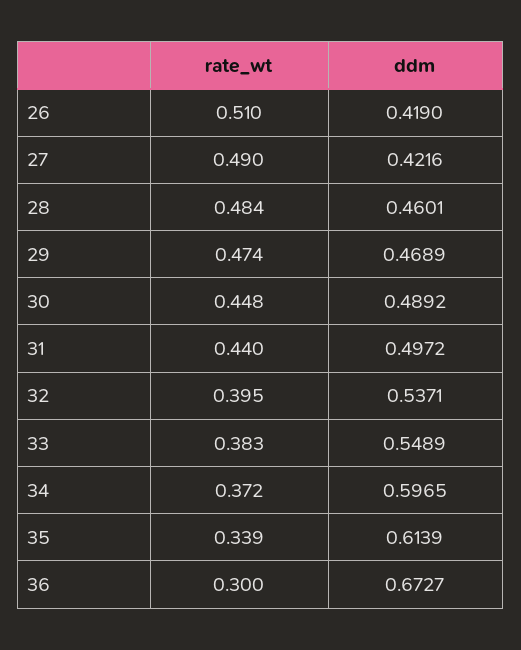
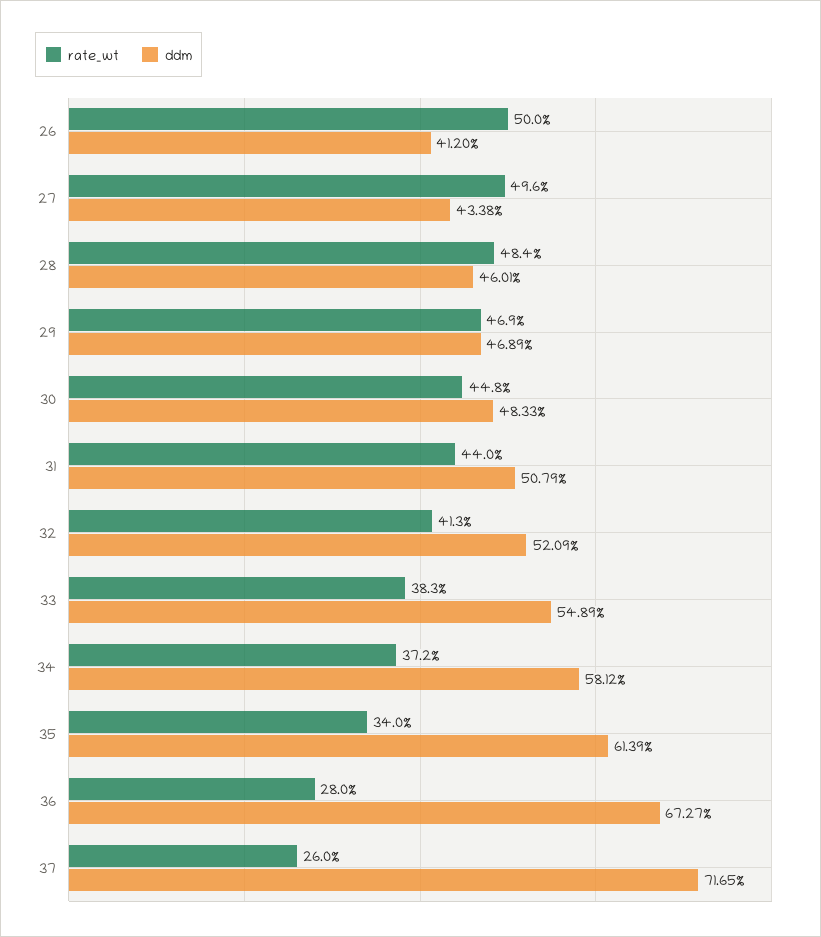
rate_wt, 26: 0.51 -> 0.5
ddm, 26: 0.419 -> 0.412
rate_wt, 27: 0.49 -> 0.496
ddm, 27: 0.4216 -> 0.4338
rate_wt, 29: 0.474 -> 0.469
ddm, 30: 0.4892 -> 0.4833
ddm, 31: 0.4972 -> 0.5079
rate_wt, 32: 0.395 -> 0.413
ddm, 32: 0.5371 -> 0.5209
ddm, 34: 0.5965 -> 0.5812
rate_wt, 35: 0.339 -> 0.34
rate_wt, 36: 0.3 -> 0.28
rate_wt, 37: none -> 0.26
ddm, 37: none -> 0.7165

